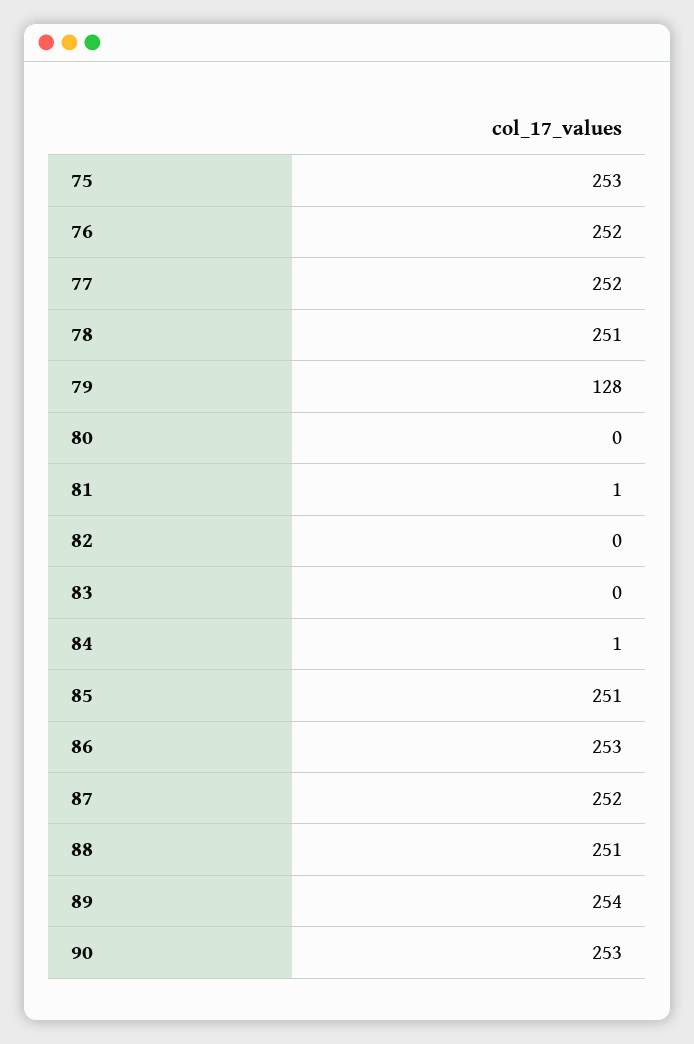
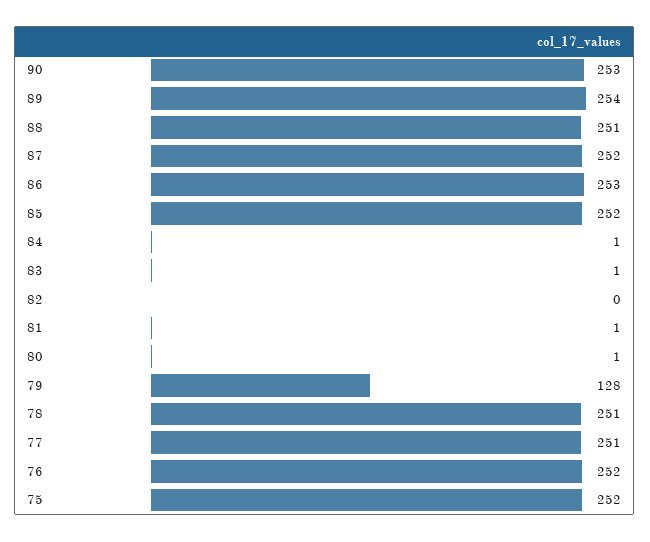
75: 253 -> 252
77: 252 -> 251
80: 0 -> 1
83: 0 -> 1
85: 251 -> 252

